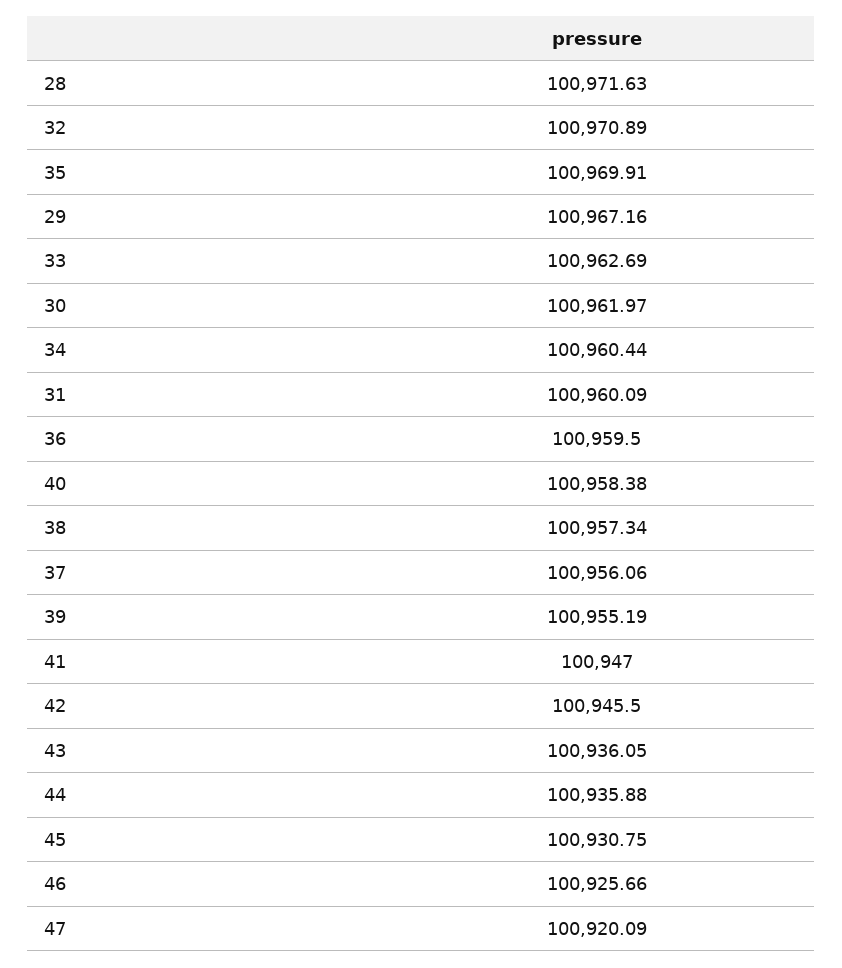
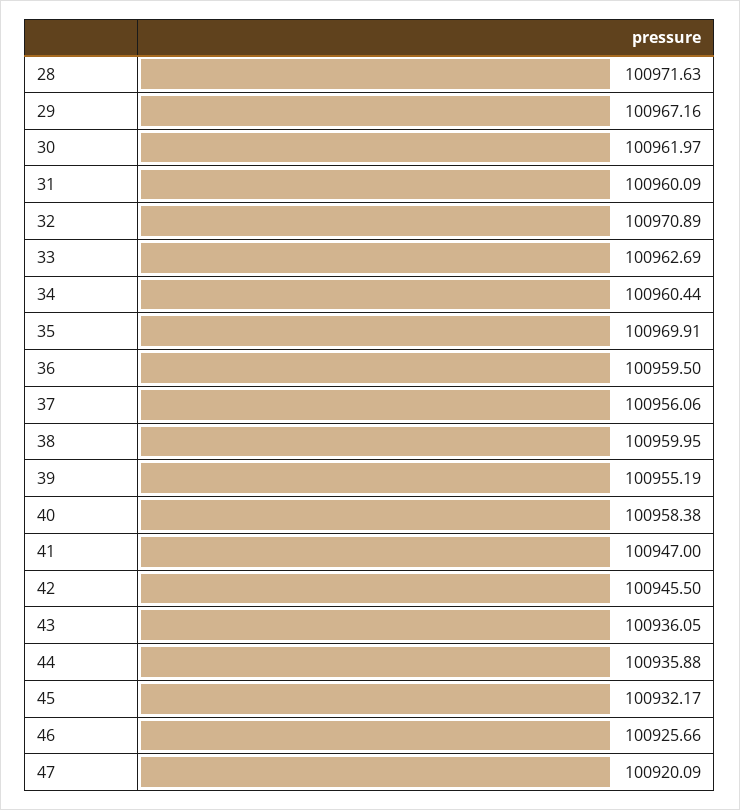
38: 100957.34 -> 100959.95
45: 100930.75 -> 100932.17

